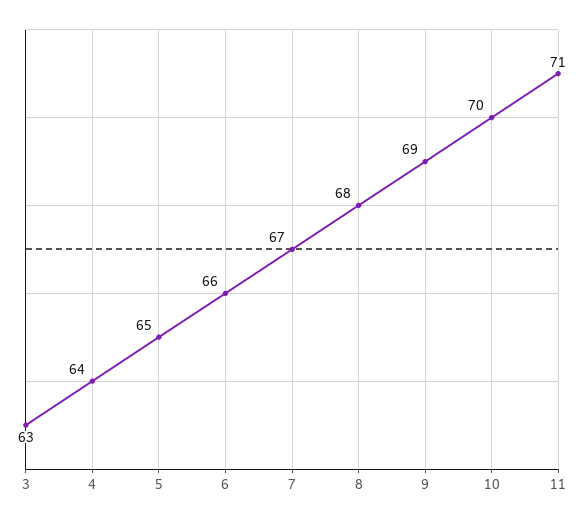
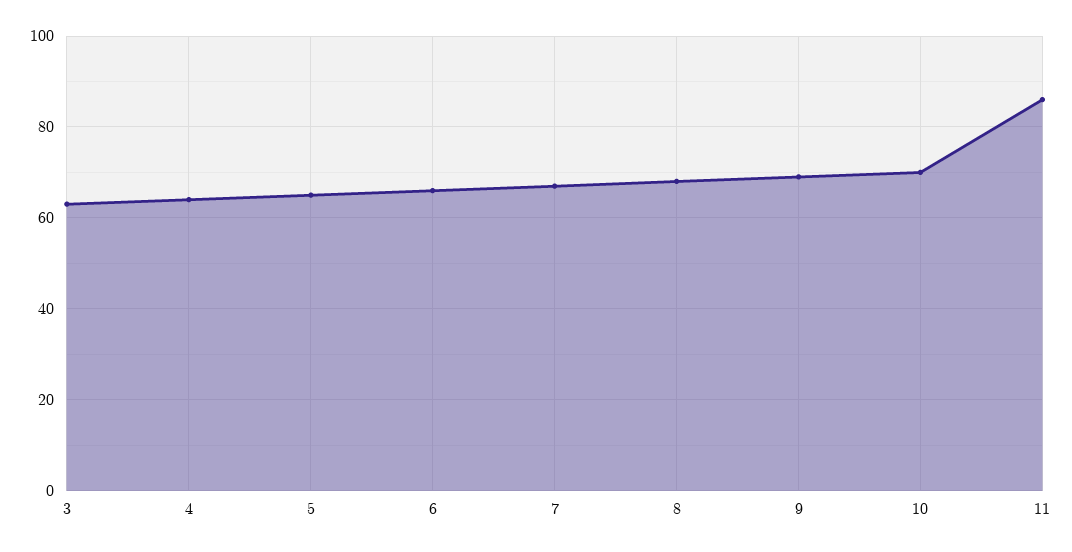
11: 71 -> 85

